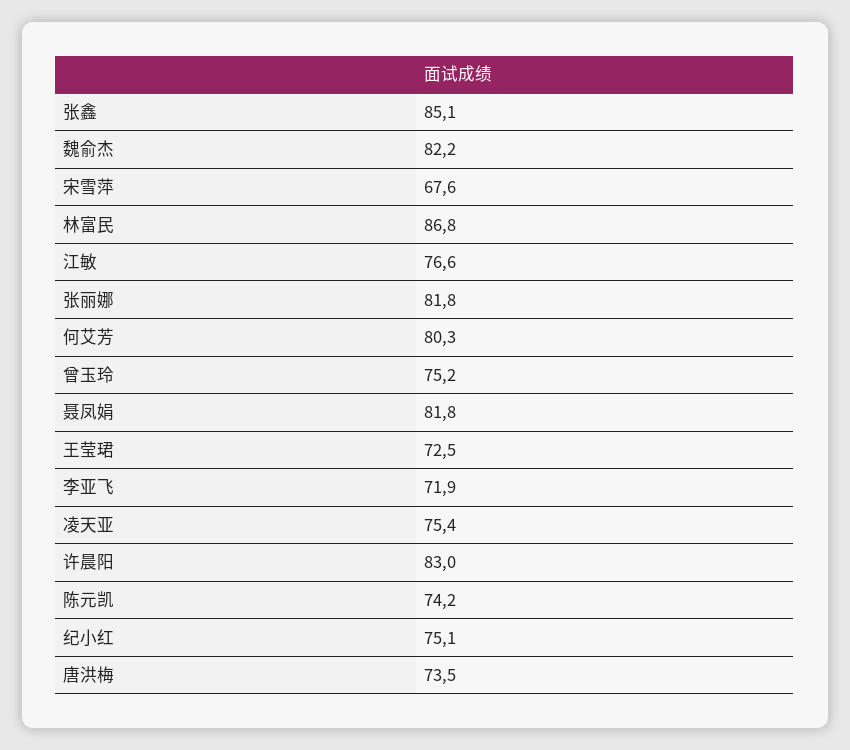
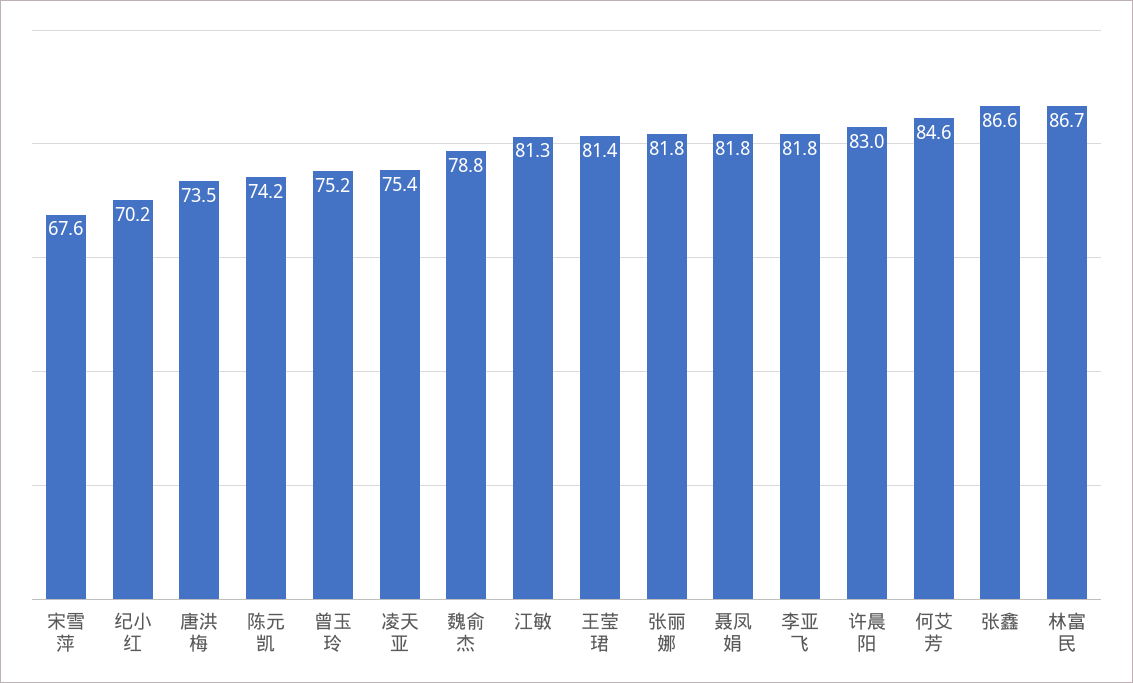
张鑫: 85.1 -> 86.6
魏俞杰: 82.2 -> 78.8
林富民: 86.8 -> 86.7
江敏: 76.6 -> 81.3
何艾芳: 80.3 -> 84.6
王莹珺: 72.5 -> 81.4
李亚飞: 71.9 -> 81.8
纪小红: 75.1 -> 70.2

